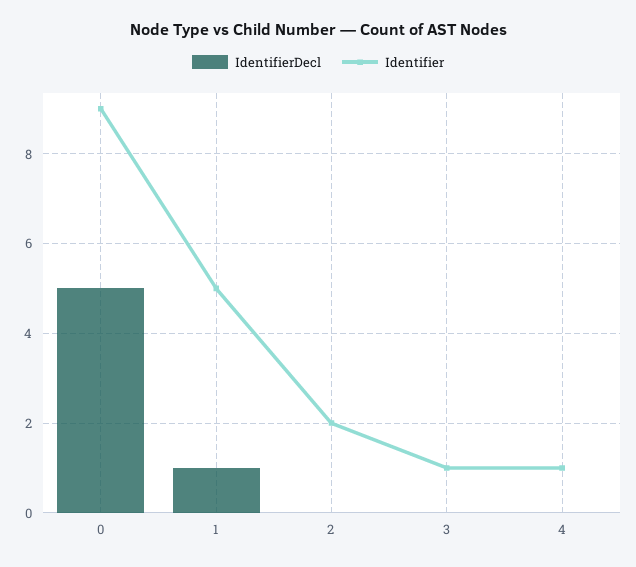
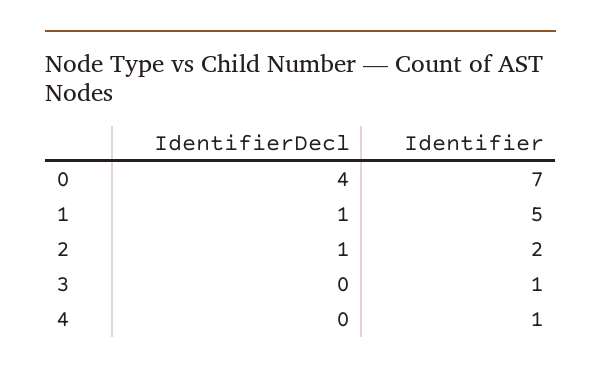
IdentifierDecl, 0: 5 -> 4
Identifier, 0: 9 -> 7
IdentifierDecl, 2: 0 -> 1

